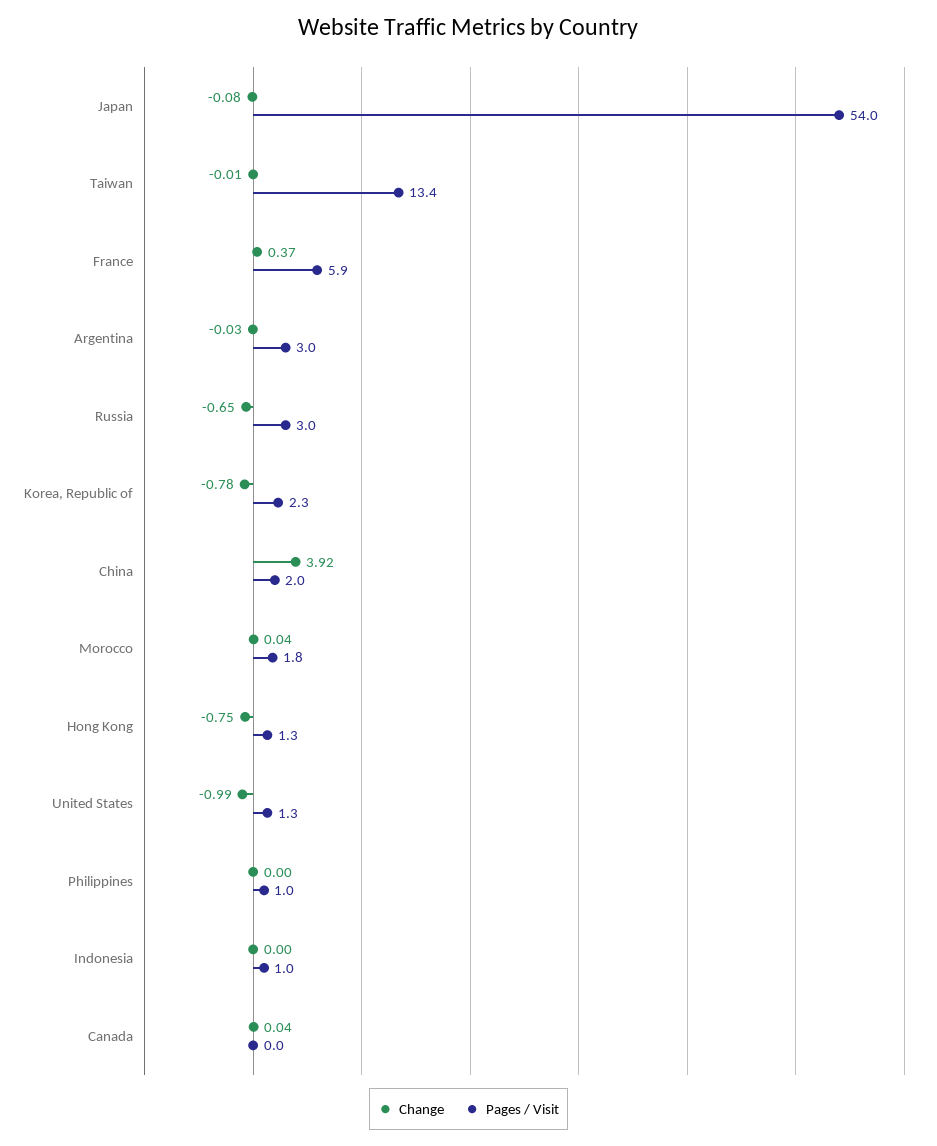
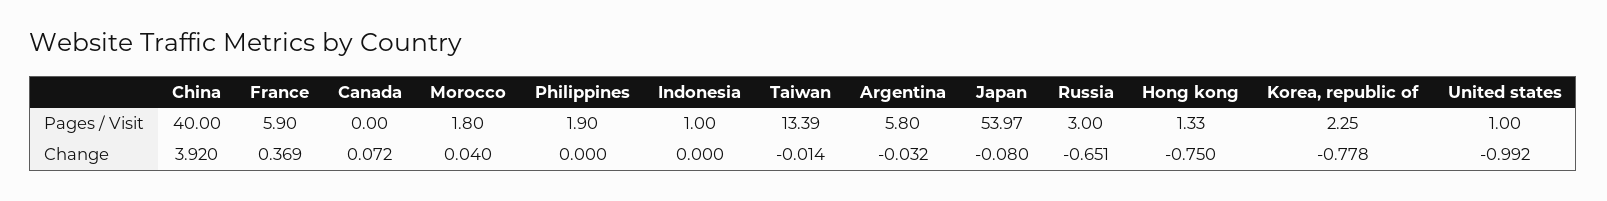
Pages / Visit, Argentina: 3 -> 5.8
Pages / Visit, China: 2 -> 40
Pages / Visit, United States: 1.3 -> 1
Pages / Visit, Philippines: 1 -> 1.9
Change, Canada: 0.04 -> 0.072

